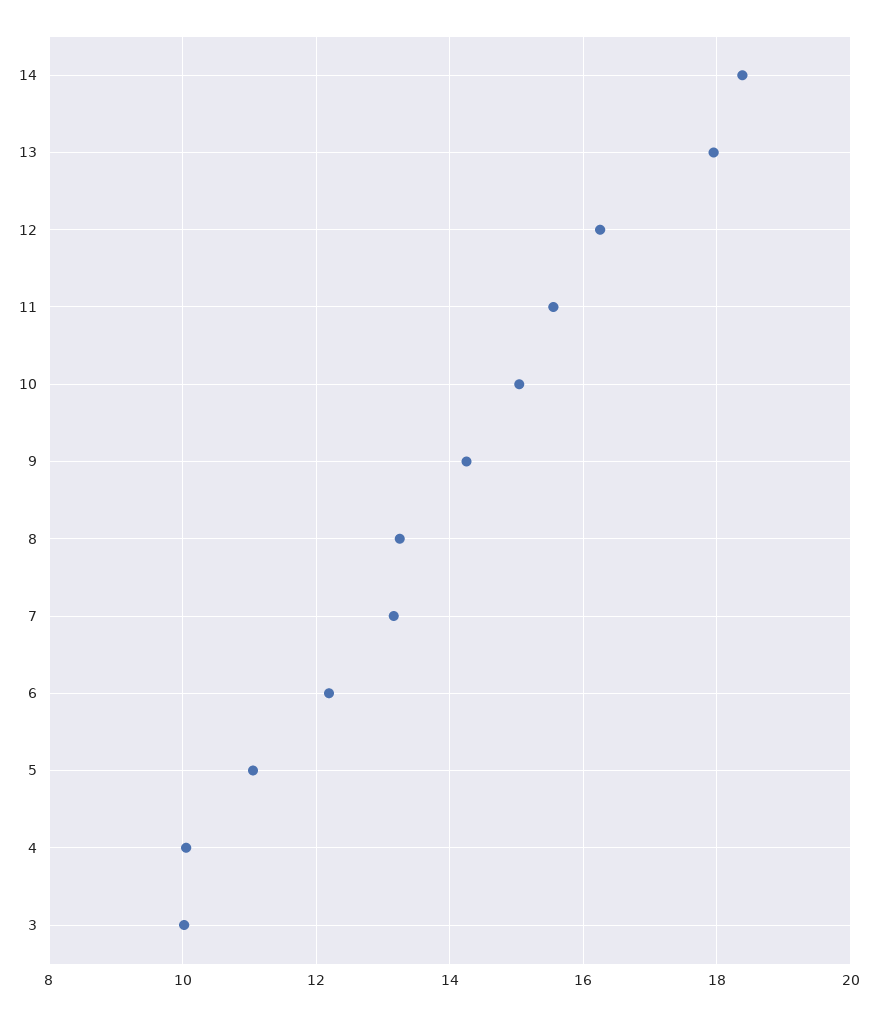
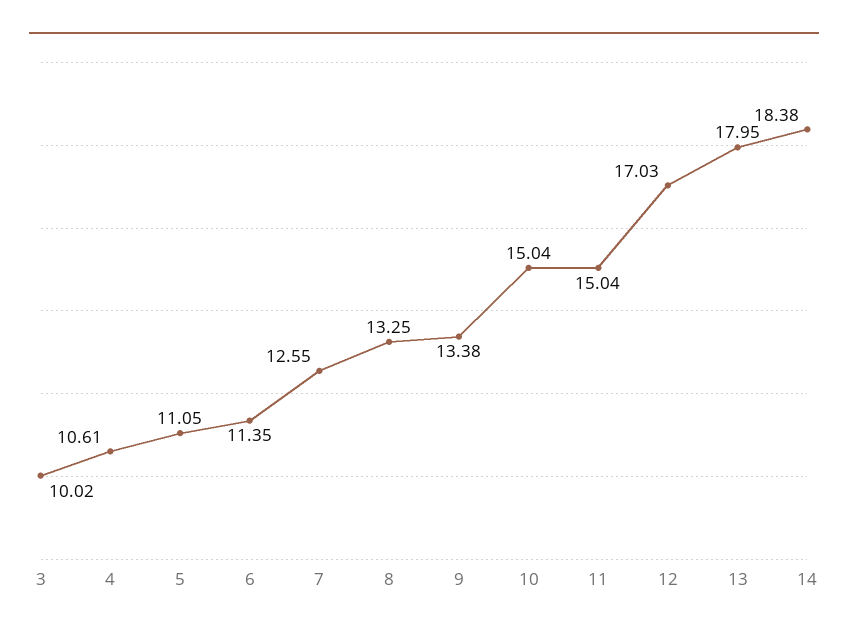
12: 16.2 -> 17.03
11: 15.6 -> 15.04
9: 14.2 -> 13.38
7: 13.2 -> 12.55
6: 12.2 -> 11.35
4: 10 -> 10.61

